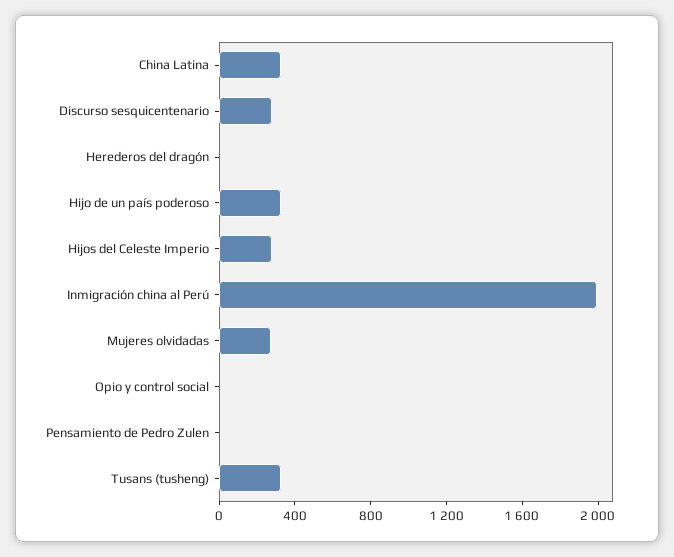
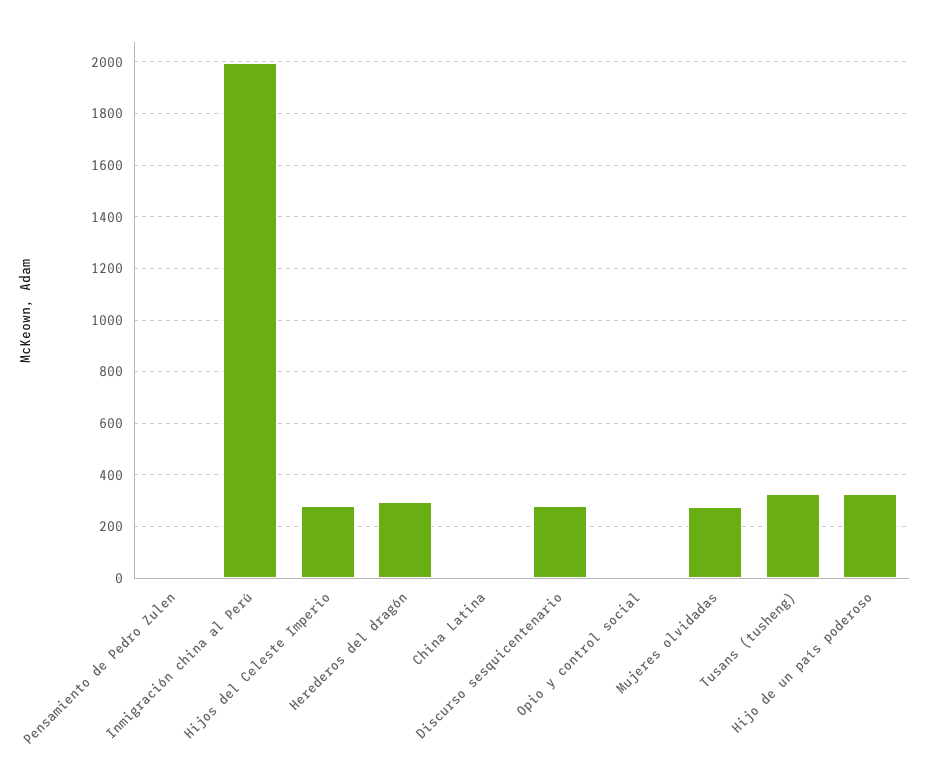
China Latina: 300 -> 0
Herederos del dragón: 0 -> 300

